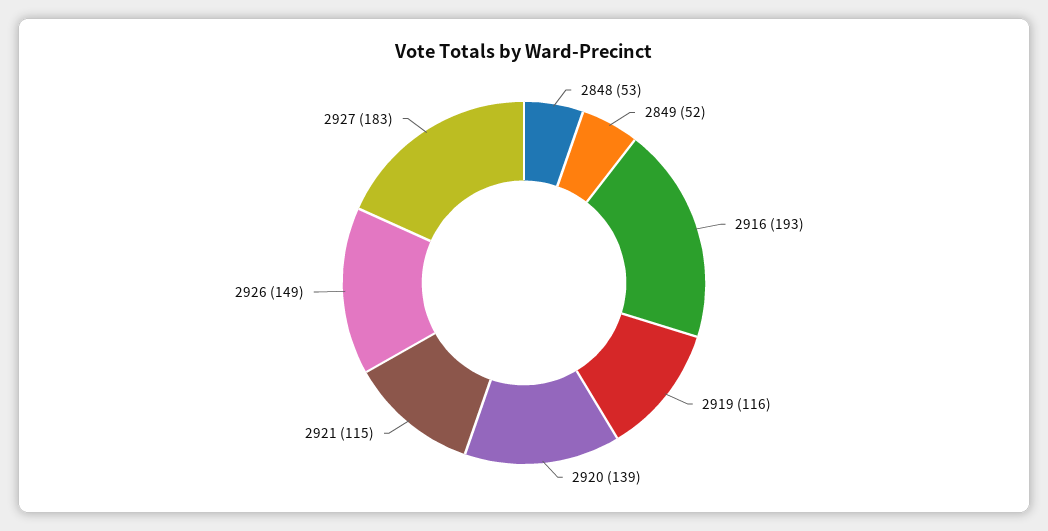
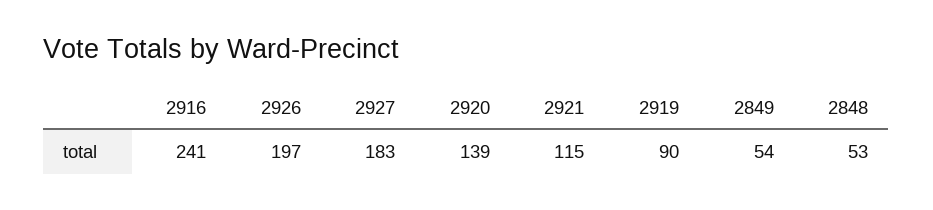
2849: 52 -> 54
2916: 193 -> 241
2919: 116 -> 90
2926: 149 -> 197

